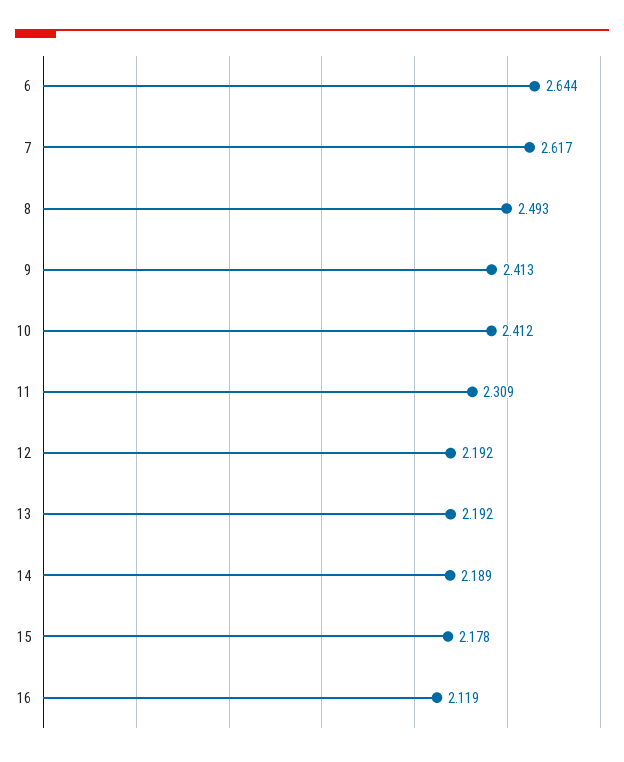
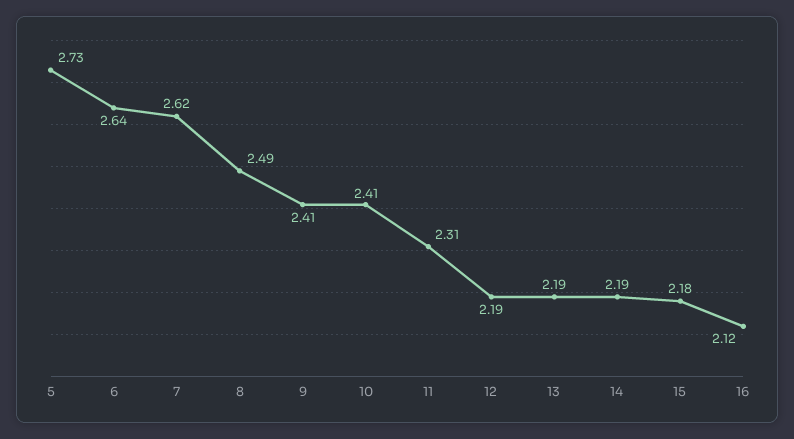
5: none -> 2.73

